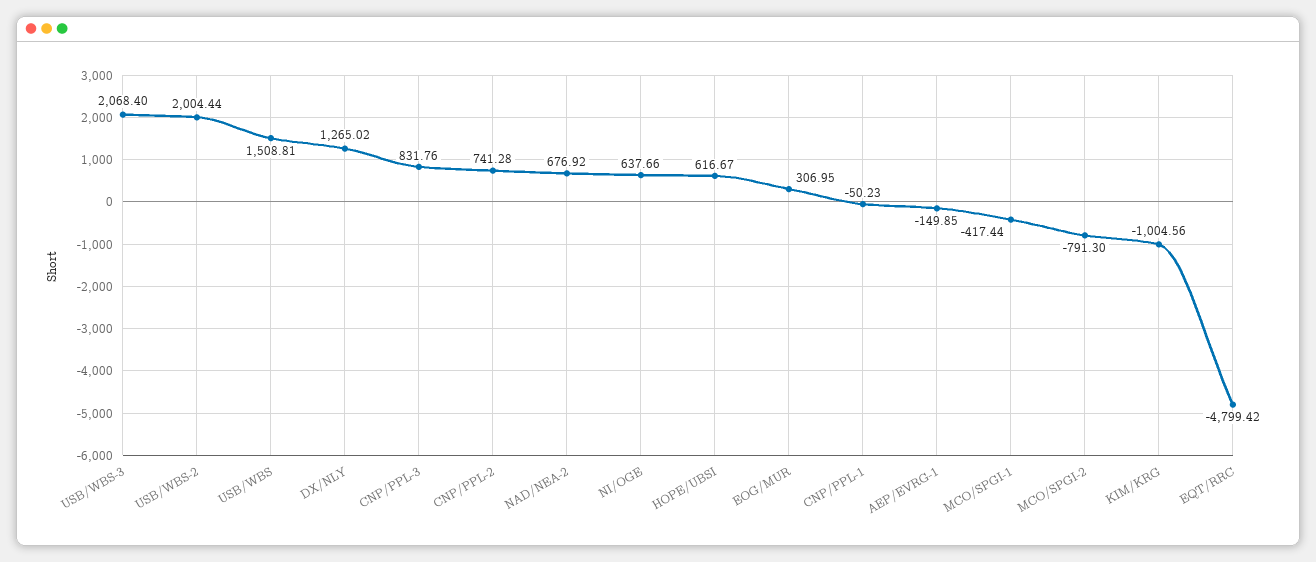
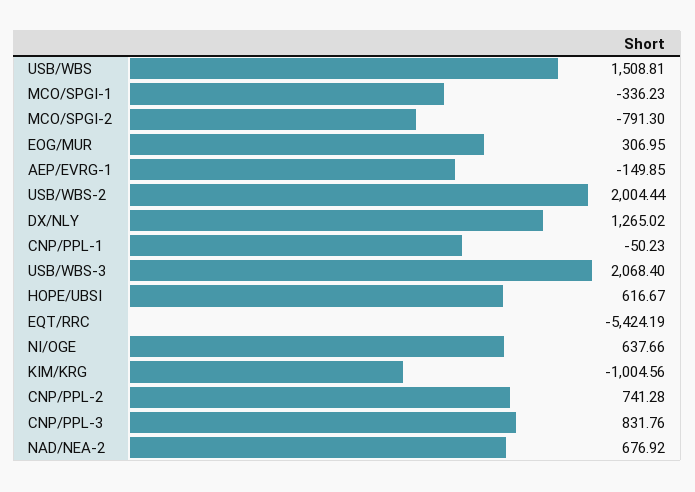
MCO/SPGI-1: -417.44 -> -336.23
EQT/RRC: -4799.42 -> -5424.19

